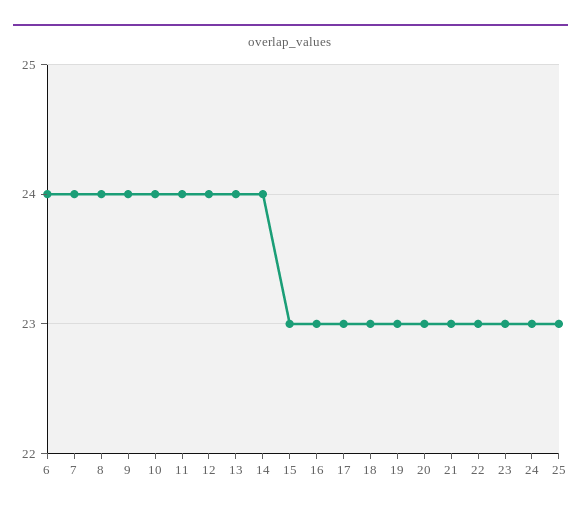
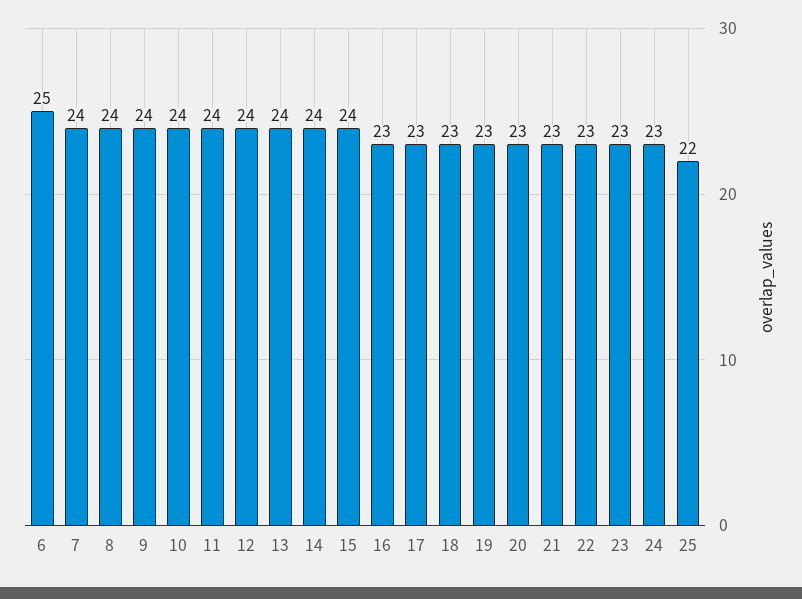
6: 24 -> 25
15: 23 -> 24
25: 23 -> 22

